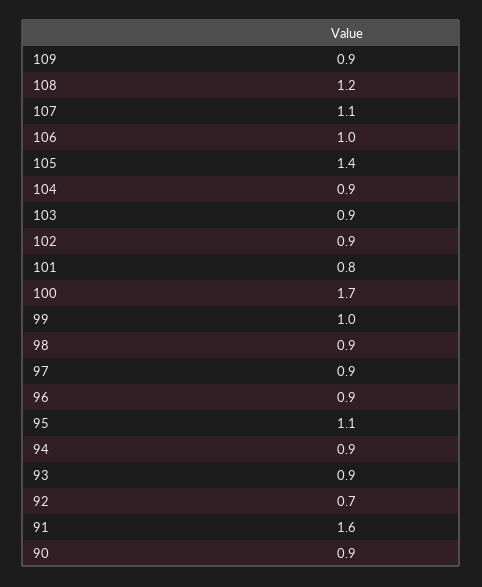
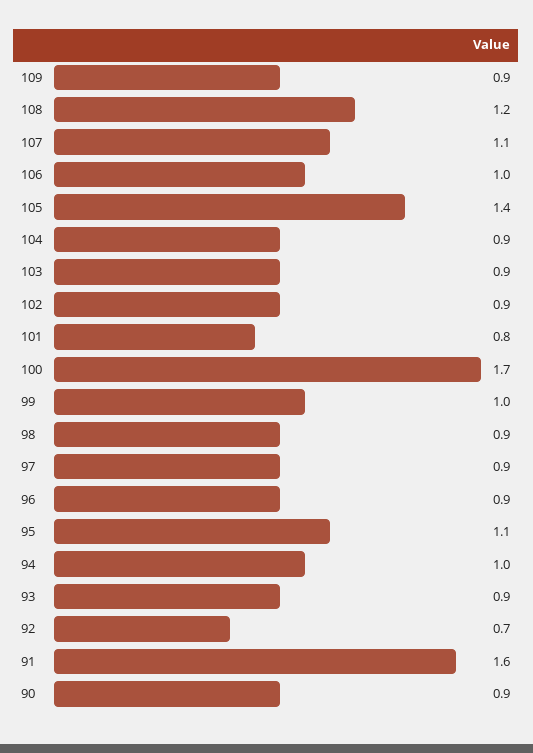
94: 0.9 -> 1

